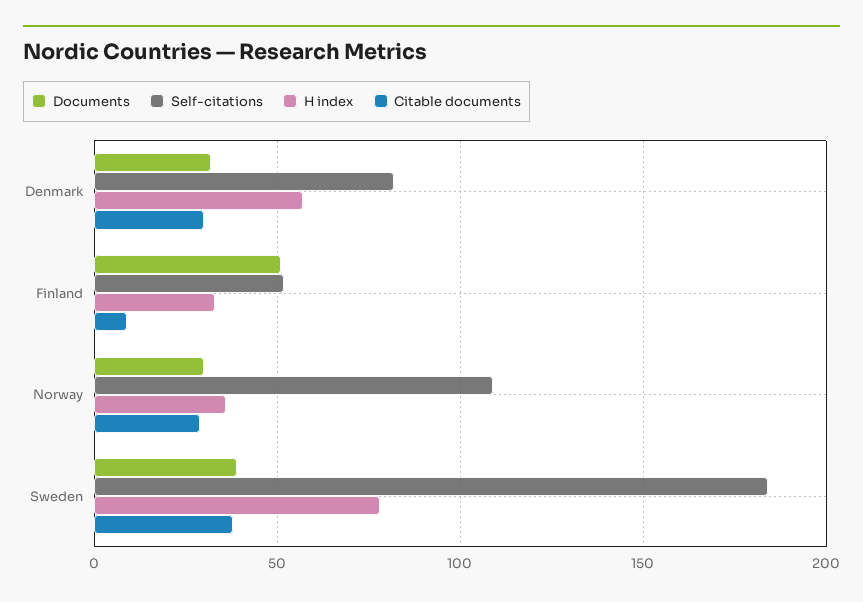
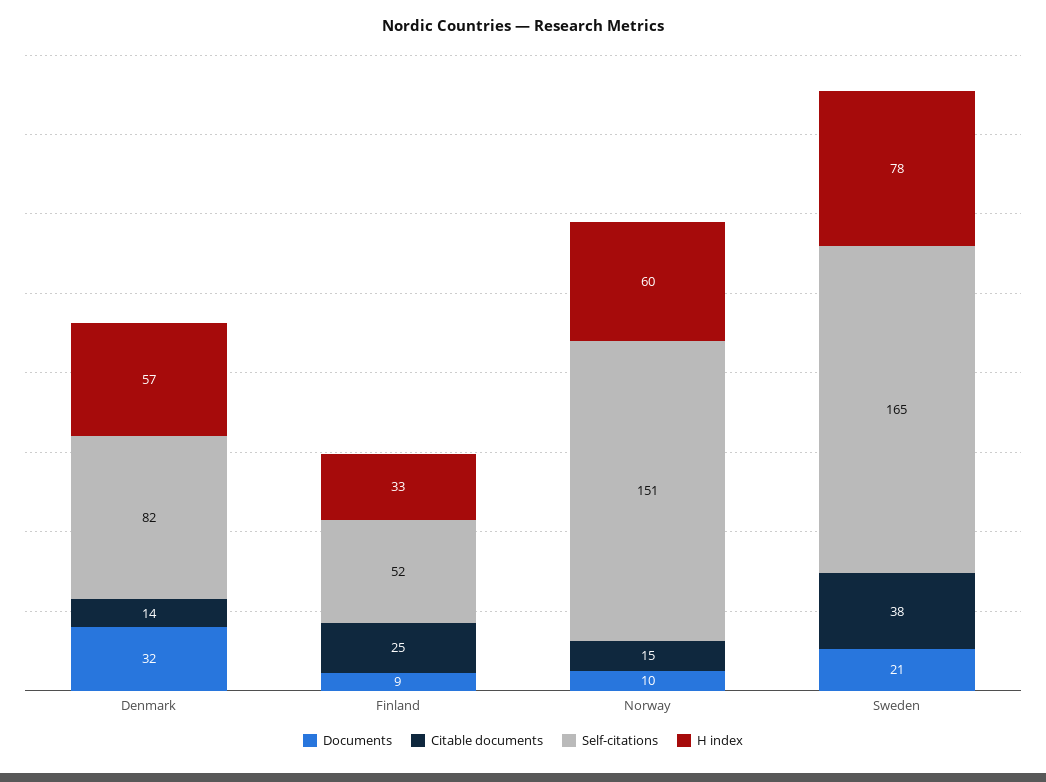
Citable documents, Denmark: 30 -> 14
Documents, Finland: 50 -> 9
Citable documents, Finland: 10 -> 25
Documents, Norway: 30 -> 10
Self-citations, Norway: 110 -> 151
H index, Norway: 35 -> 60
Citable documents, Norway: 30 -> 15
Documents, Sweden: 40 -> 21
Self-citations, Sweden: 185 -> 165

